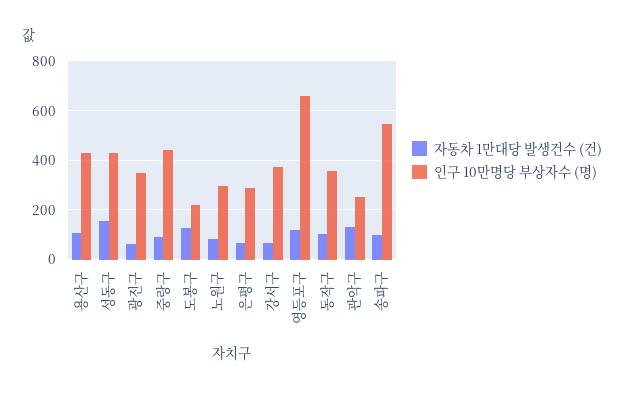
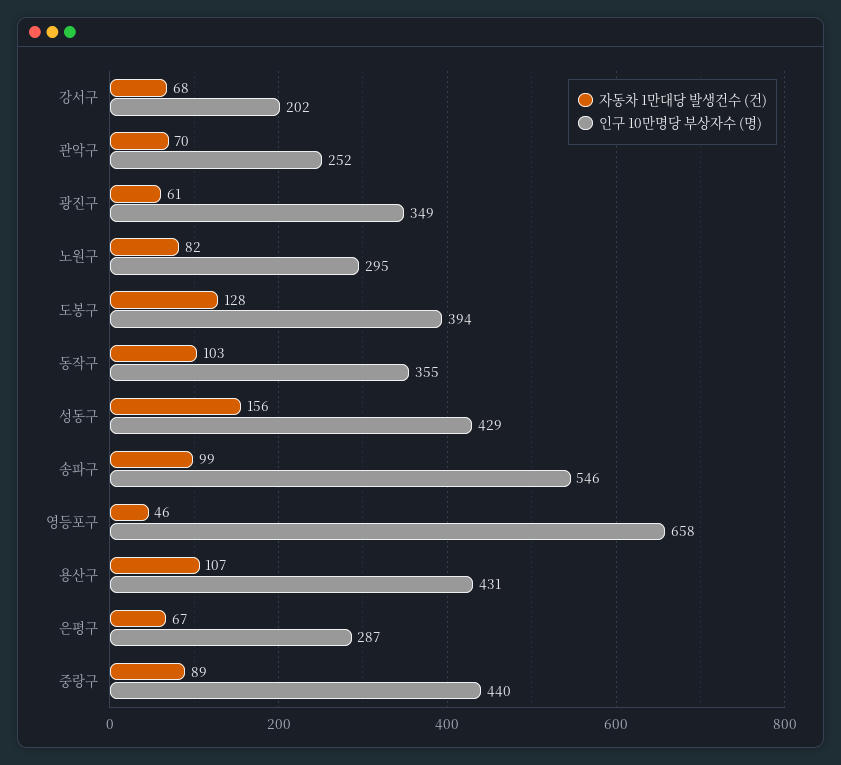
인구 10만명당 부상자수 (명), 도봉구: 225 -> 394
인구 10만명당 부상자수 (명), 강서구: 375 -> 202
자동차 1만대당 발생건수 (건), 영등포구: 125 -> 46
자동차 1만대당 발생건수 (건), 관악구: 125 -> 70

